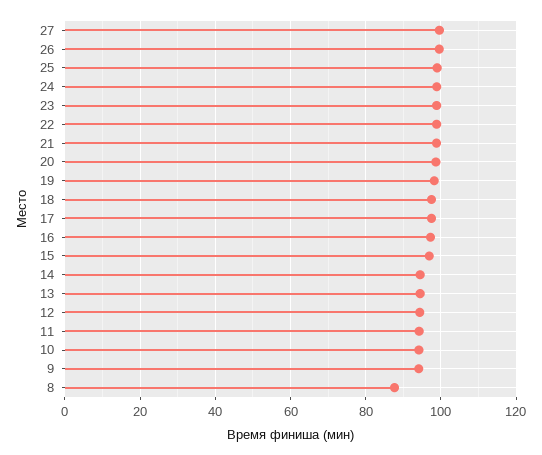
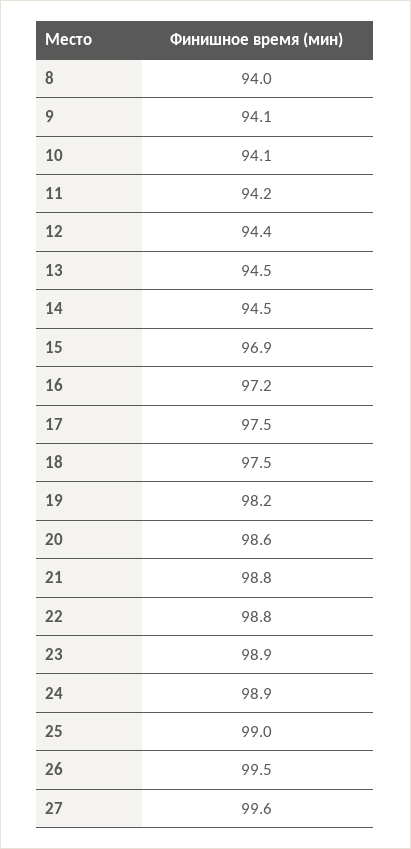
8: 88 -> 94

